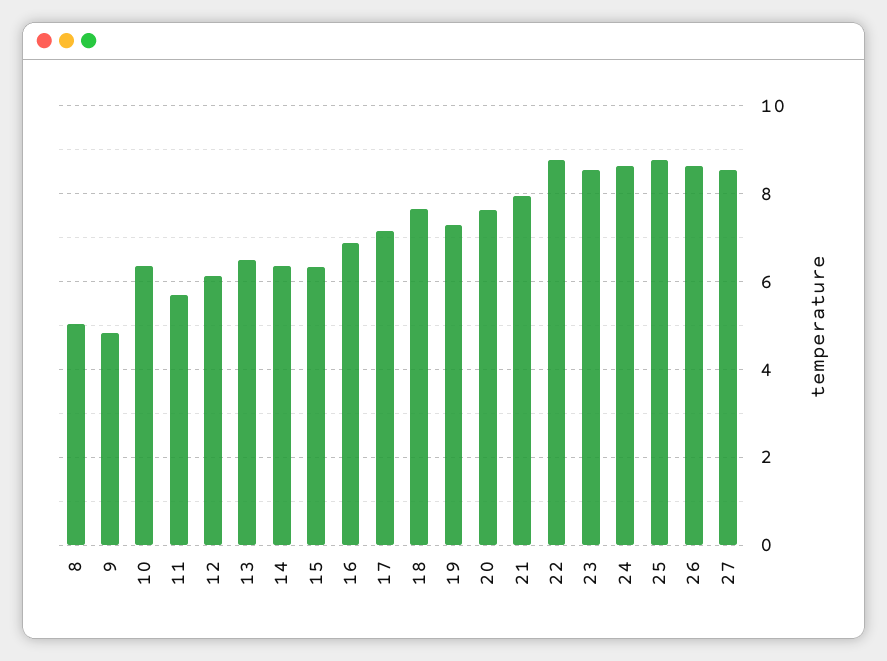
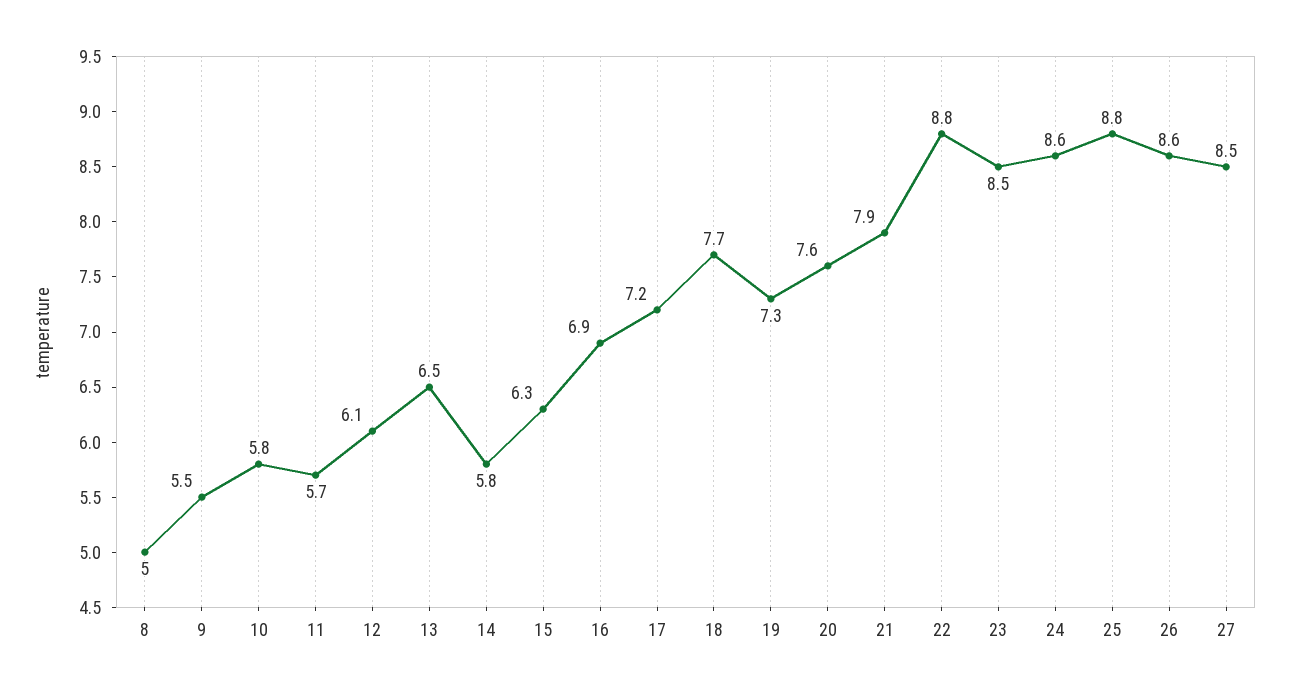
9: 4.8 -> 5.5
10: 6.4 -> 5.8
14: 6.4 -> 5.8

